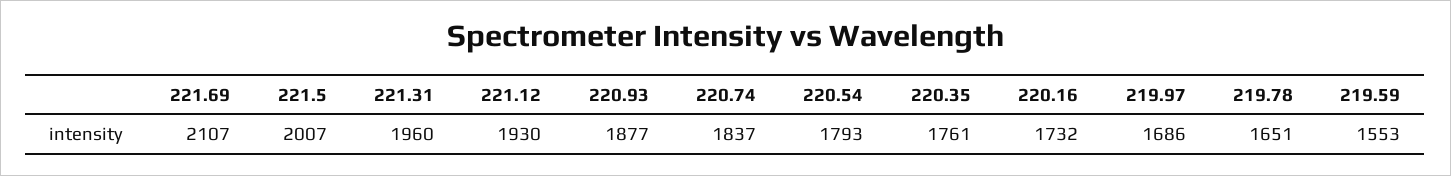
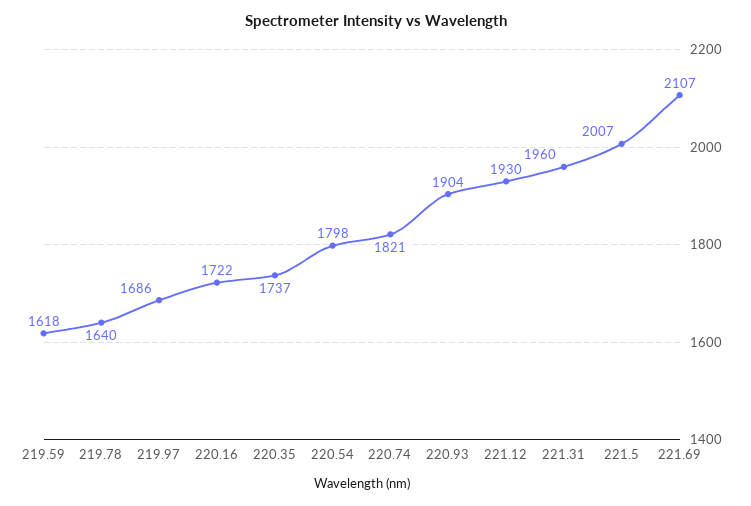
220.93: 1877 -> 1904
220.74: 1837 -> 1821
220.54: 1793 -> 1798
220.35: 1761 -> 1737
220.16: 1732 -> 1722
219.78: 1651 -> 1640
219.59: 1553 -> 1618

